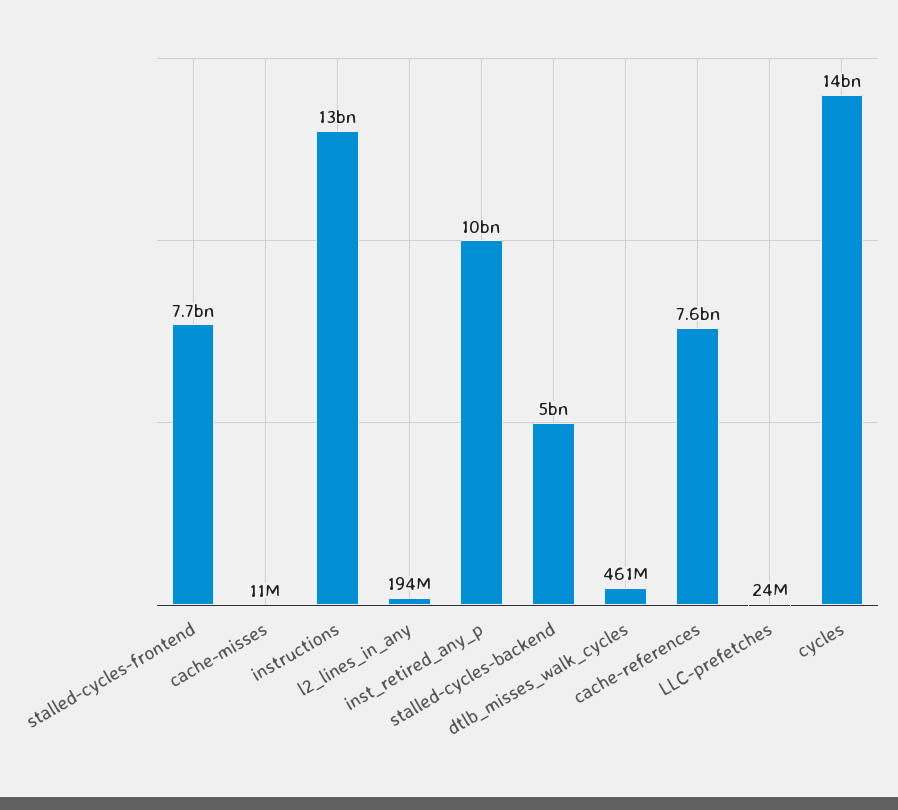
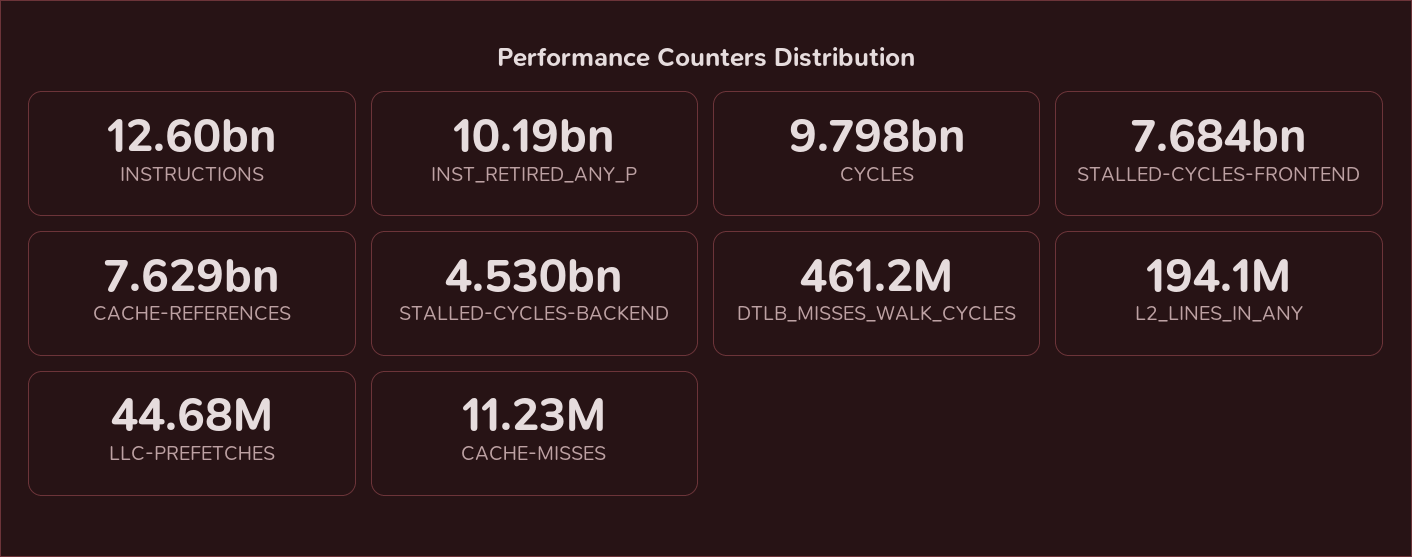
stalled-cycles-backend: 5000000000 -> 4530000000
LLC-prefetches: 24000000 -> 44680000
cycles: 14000000000 -> 9798000000

